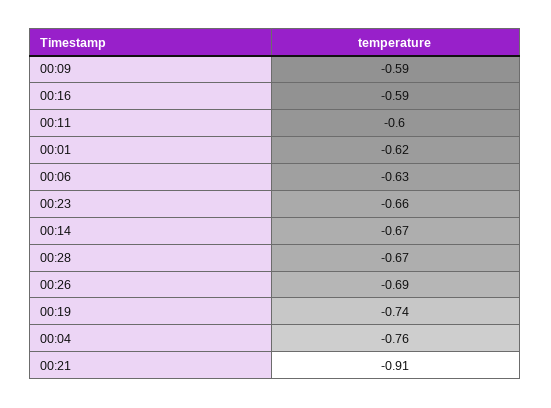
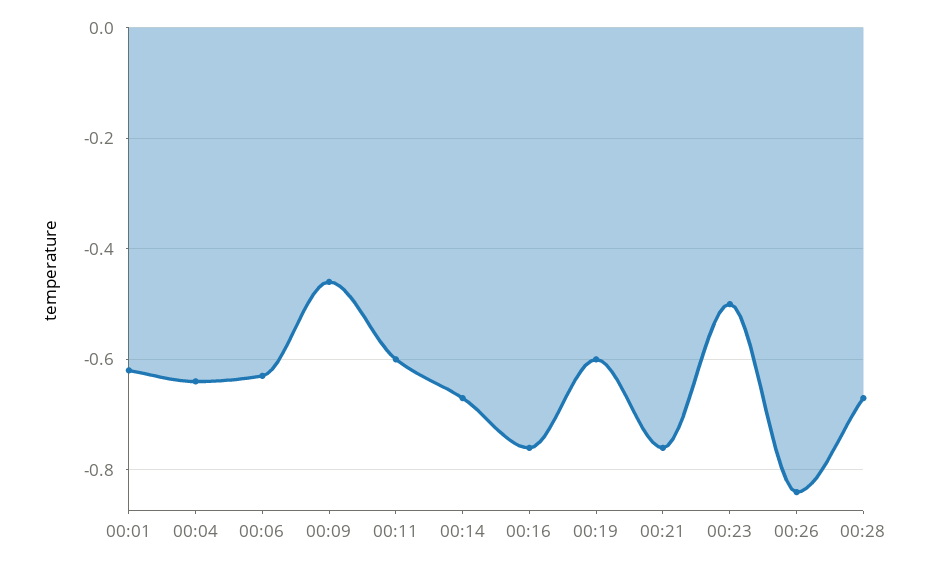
00:09: -0.59 -> -0.45
00:16: -0.59 -> -0.75
00:23: -0.66 -> -0.5
00:26: -0.69 -> -0.85
00:19: -0.74 -> -0.6
00:04: -0.76 -> -0.65
00:21: -0.91 -> -0.75

